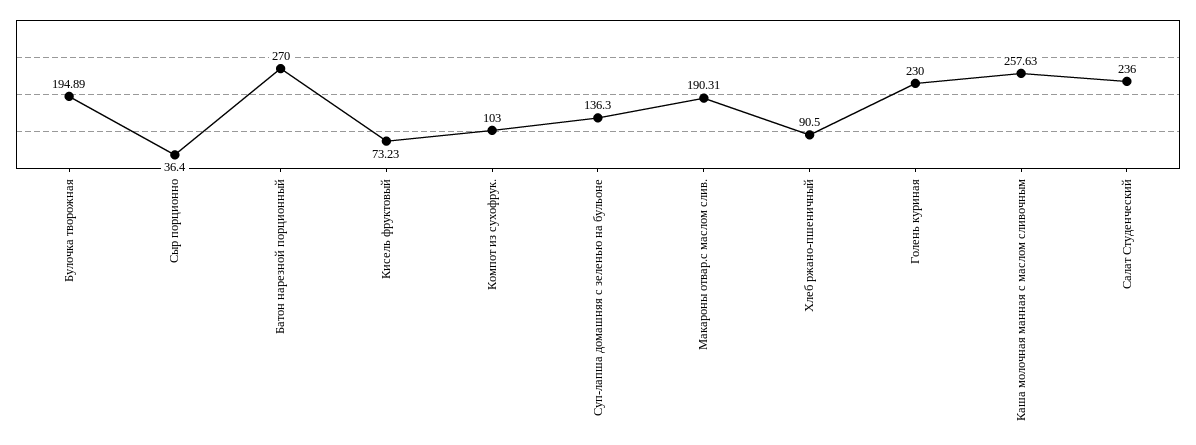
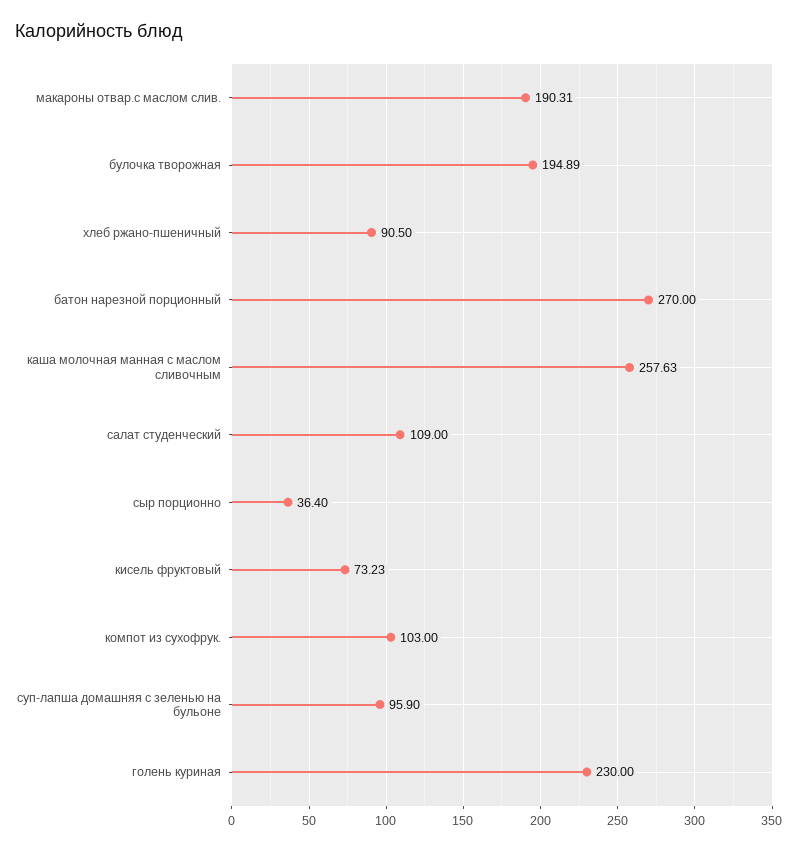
Суп-лапша домашняя с зеленью на бульоне: 136.3 -> 95.9
Салат Студенческий: 236 -> 109

